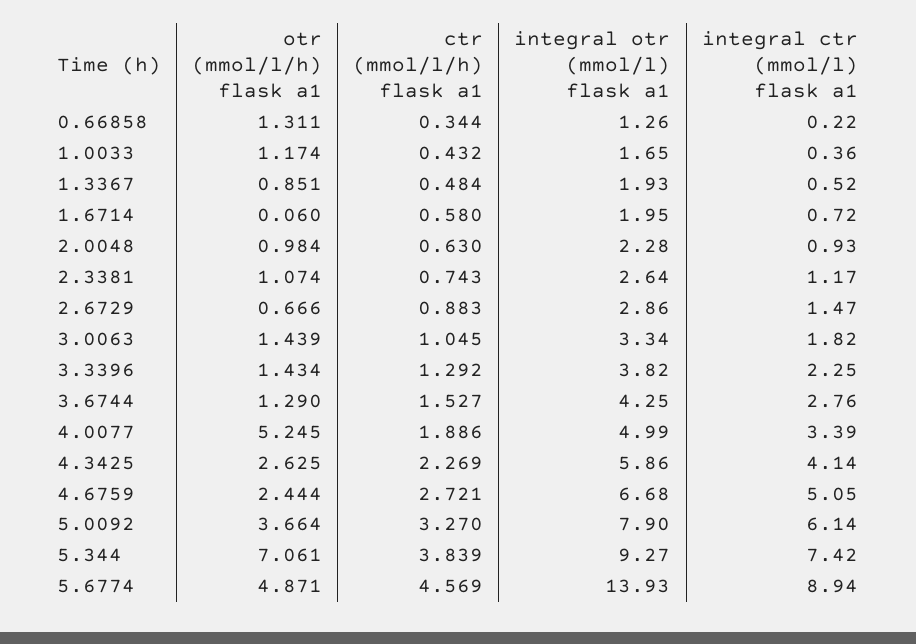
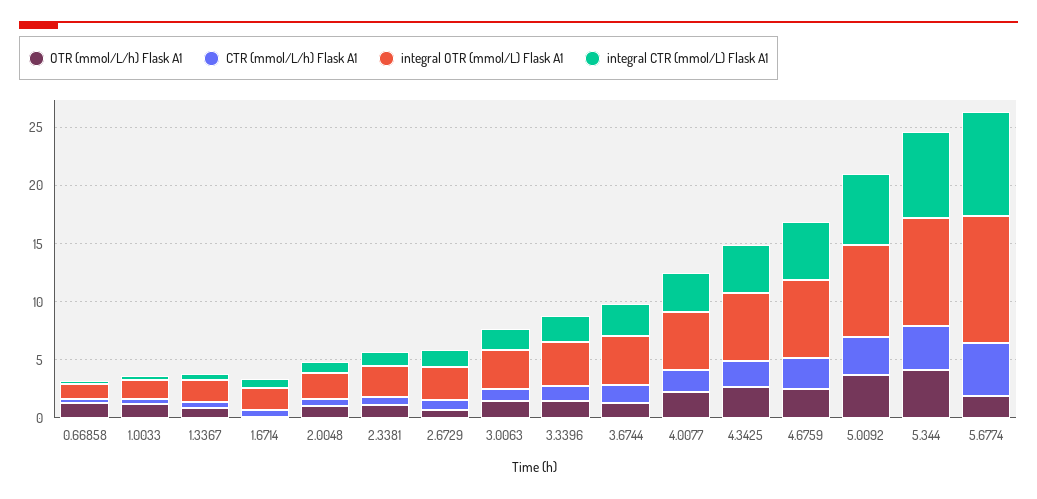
otr (mmol/l/h) flask a1, 4.0077: 5.245 -> 2
otr (mmol/l/h) flask a1, 5.344: 7.061 -> 4
otr (mmol/l/h) flask a1, 5.6774: 4.871 -> 2
integral otr (mmol/l) flask a1, 5.6774: 13.93 -> 11

